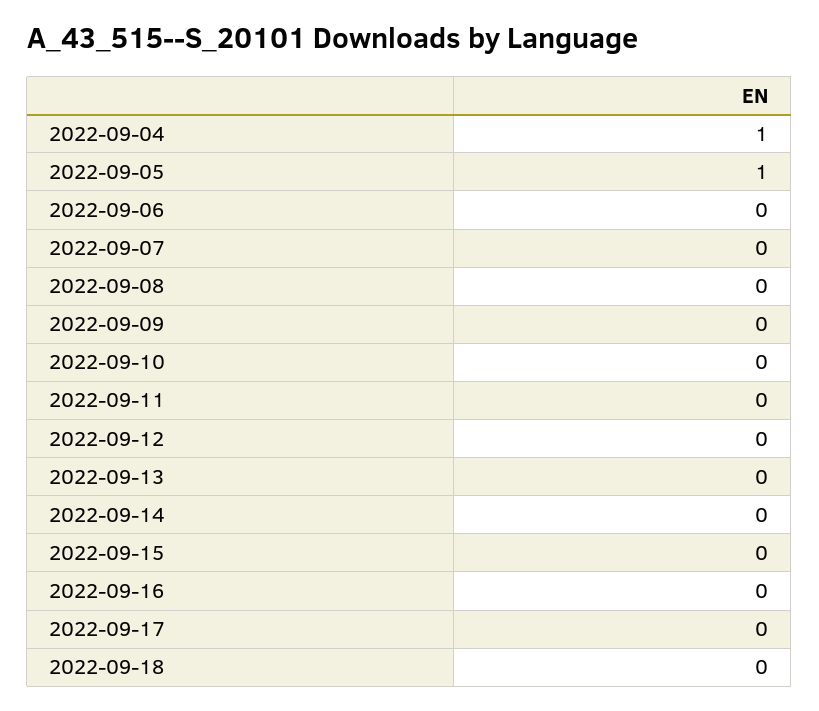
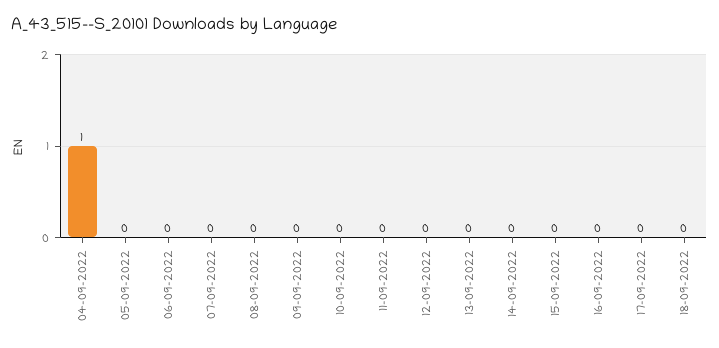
2022-09-05: 1 -> 0

